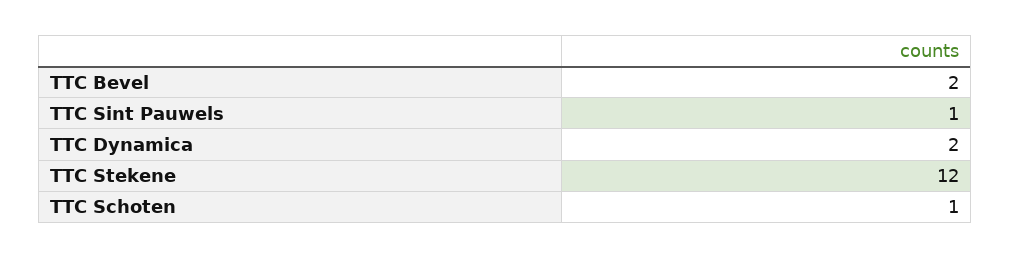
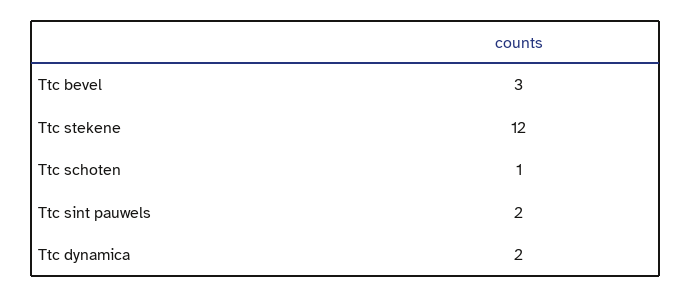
TTC Bevel: 2 -> 3
TTC Sint Pauwels: 1 -> 2

